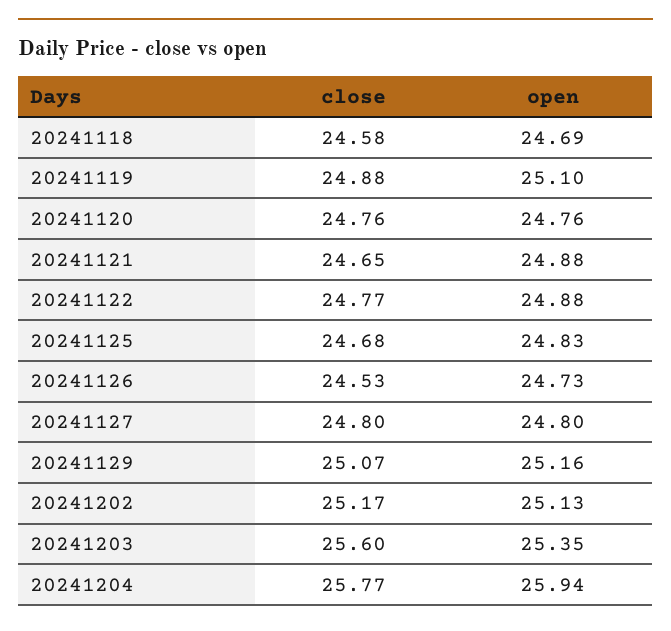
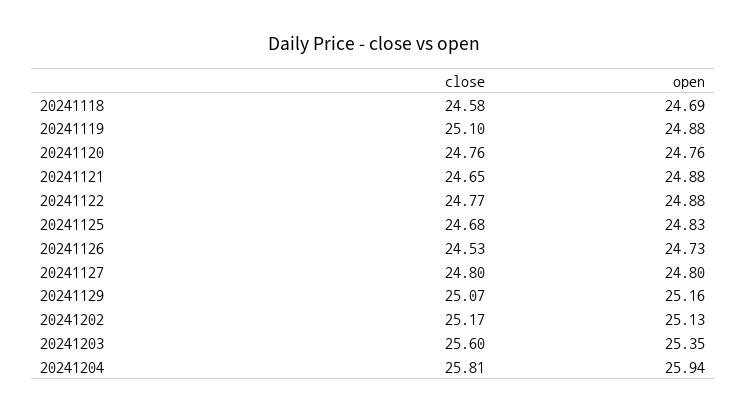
close, 20241119: 24.88 -> 25.1
open, 20241119: 25.1 -> 24.88
close, 20241204: 25.77 -> 25.81

